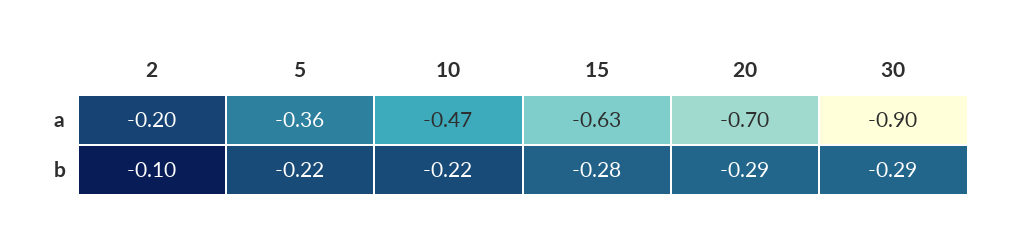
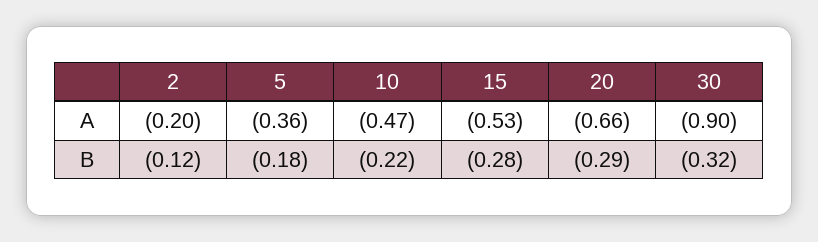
15, a: -0.63 -> -0.53
20, a: -0.7 -> -0.66
2, b: -0.1 -> -0.12
5, b: -0.22 -> -0.18
30, b: -0.29 -> -0.32

